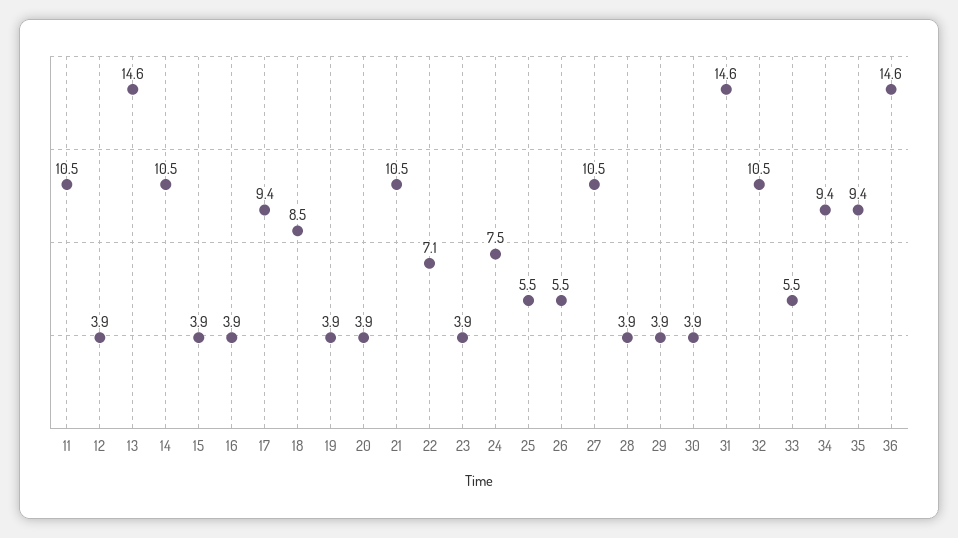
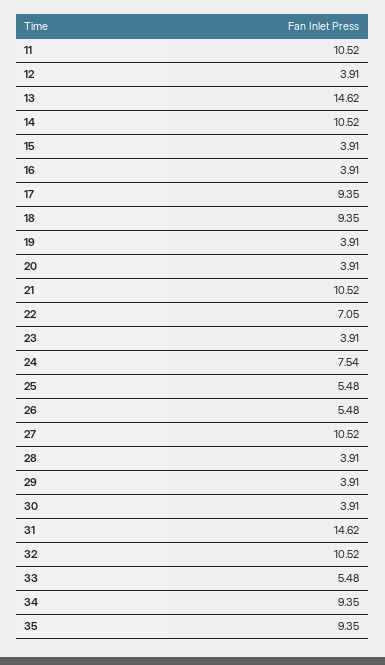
18: 8.5 -> 9.35
36: 14.6 -> none

